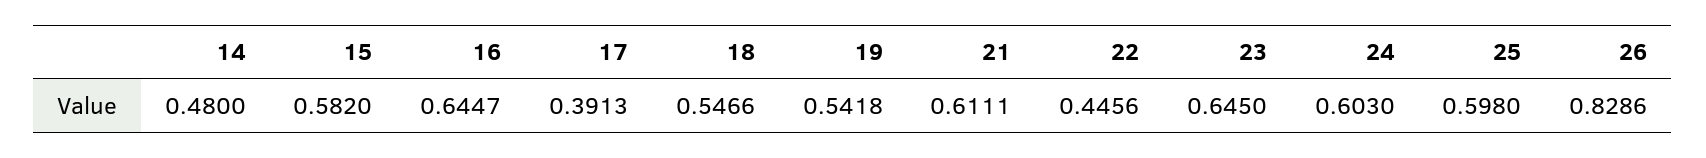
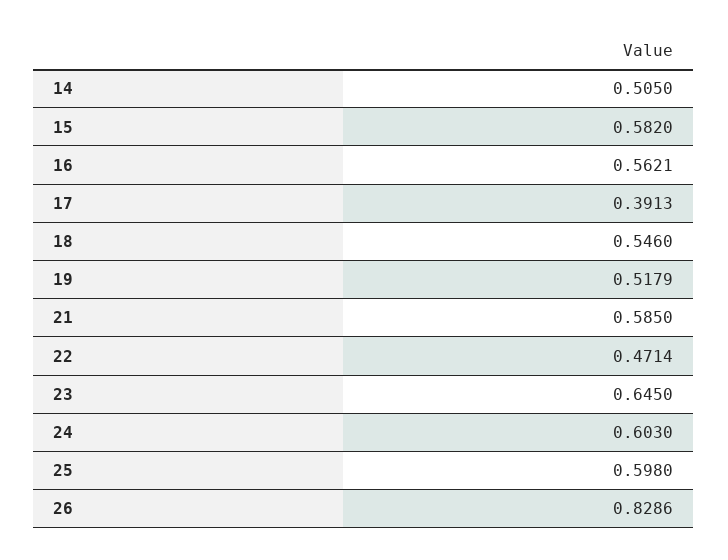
14: 0.48 -> 0.505
16: 0.6447 -> 0.5621
18: 0.5466 -> 0.546
19: 0.5418 -> 0.5179
21: 0.6111 -> 0.585
22: 0.4456 -> 0.4714

